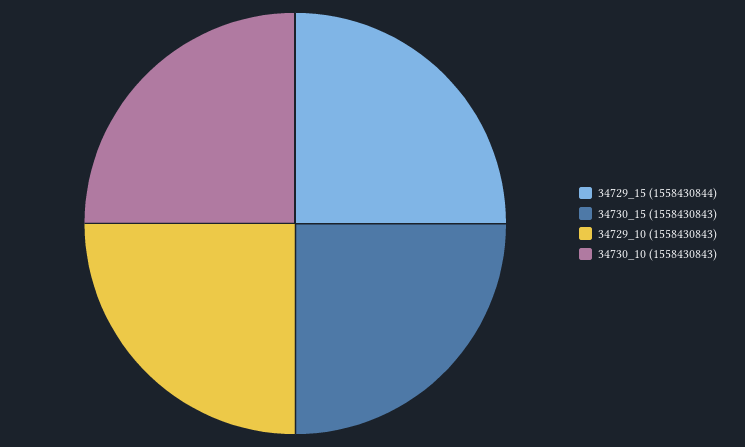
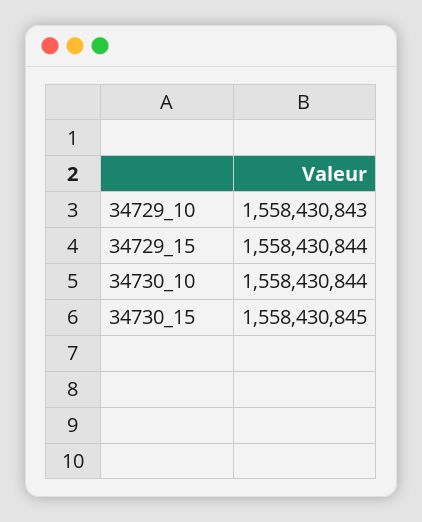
34730_15: 1558430843 -> 1558430845
34730_10: 1558430843 -> 1558430844

